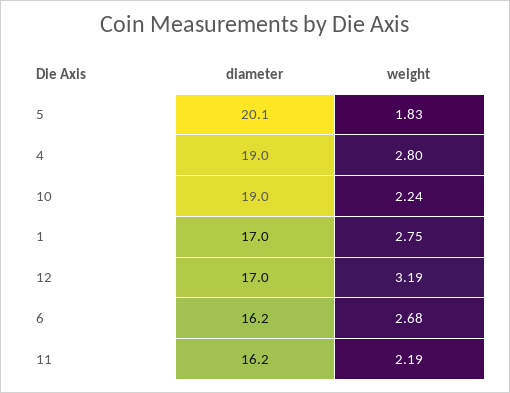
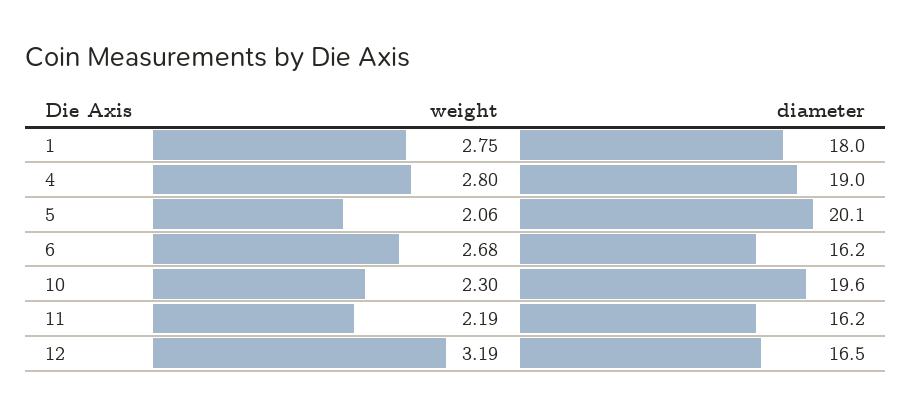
weight, 5: 1.83 -> 2.06
diameter, 10: 19 -> 19.6
weight, 10: 2.24 -> 2.3
diameter, 1: 17 -> 18
diameter, 12: 17 -> 16.5

